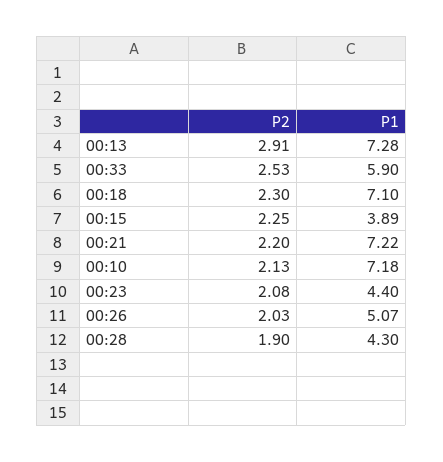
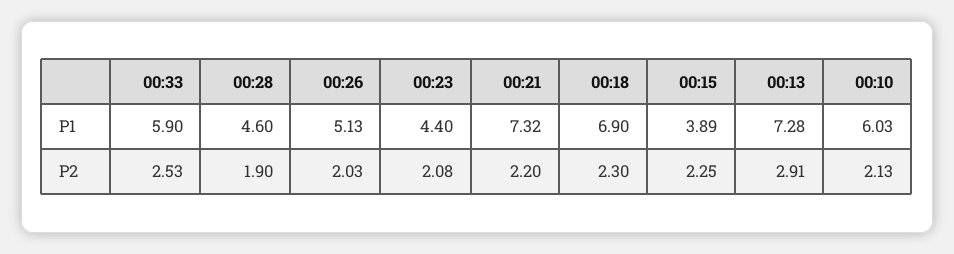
P1, 00:18: 7.1 -> 6.9
P1, 00:21: 7.22 -> 7.32
P1, 00:10: 7.18 -> 6.03
P1, 00:26: 5.07 -> 5.13
P1, 00:28: 4.3 -> 4.6

